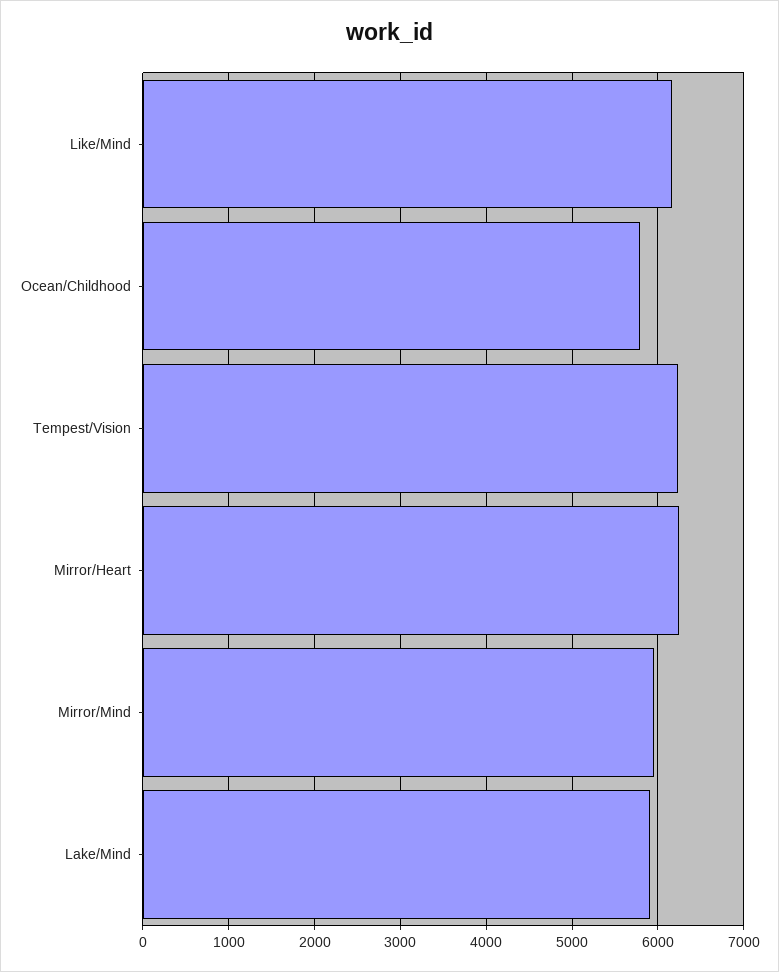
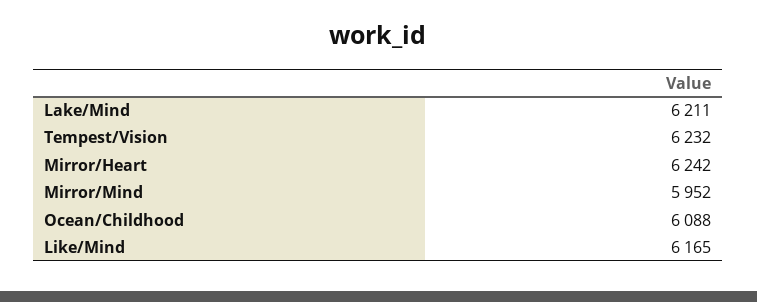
Ocean/Childhood: 5800 -> 6088
Lake/Mind: 5900 -> 6211

